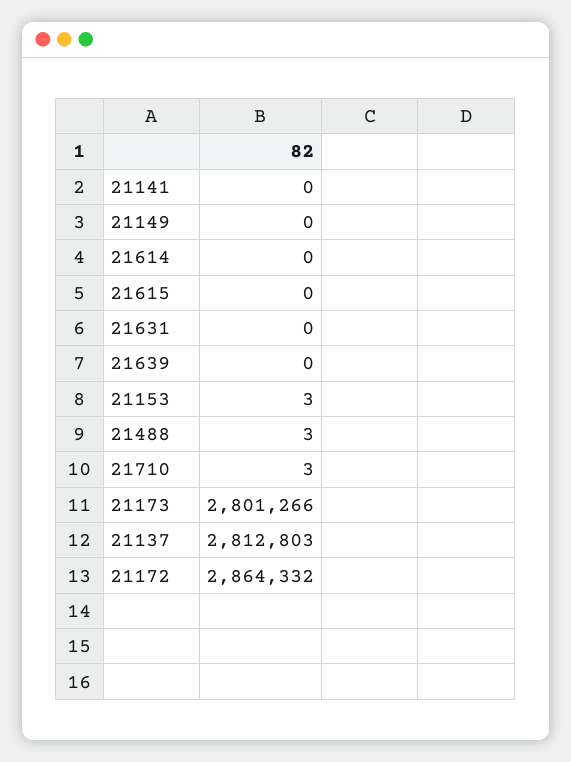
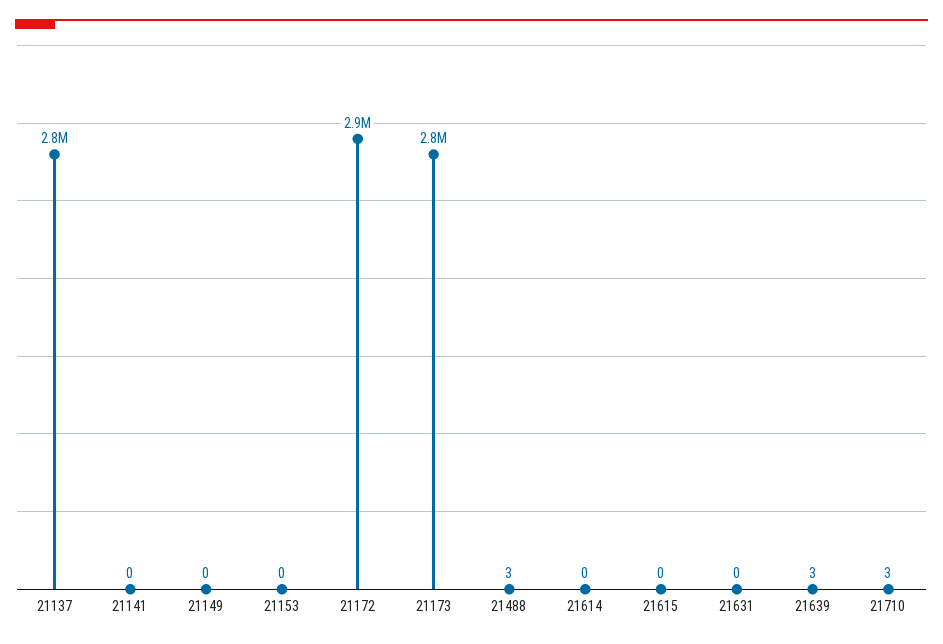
21639: 0 -> 3
21153: 3 -> 0

